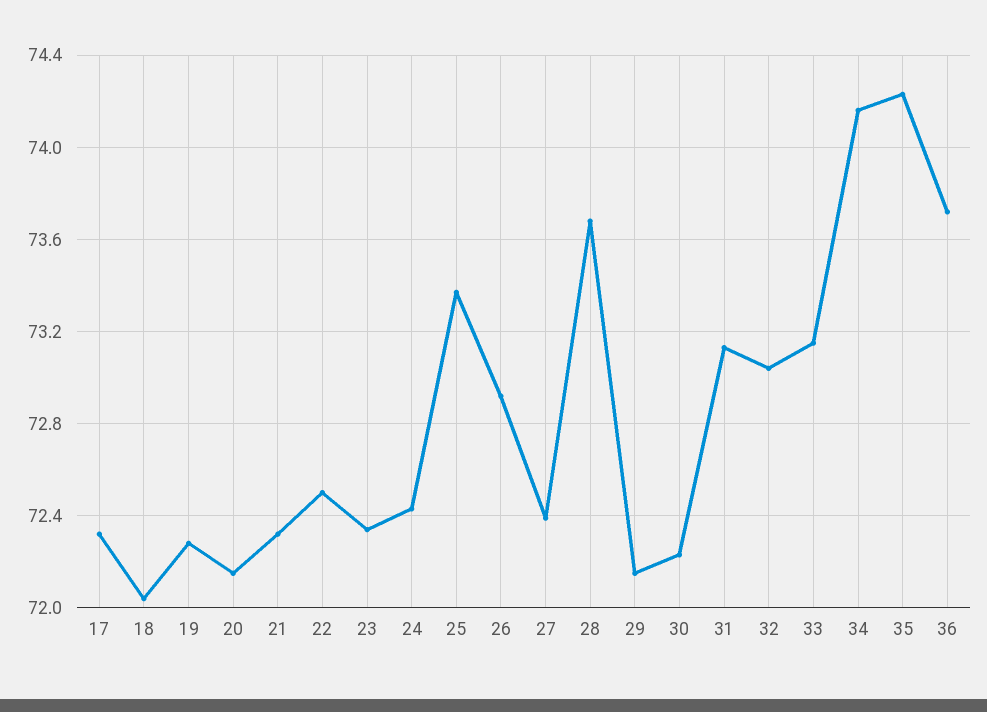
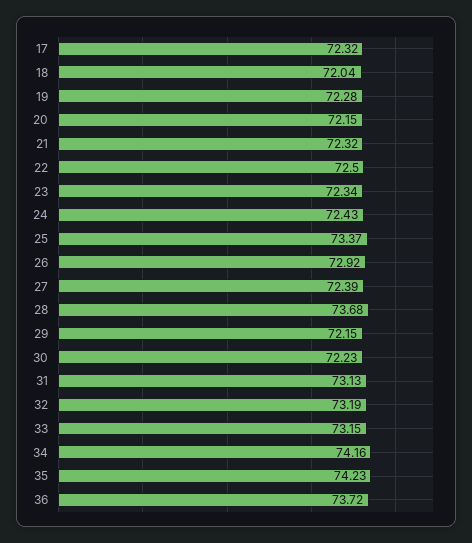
32: 73.05 -> 73.19

